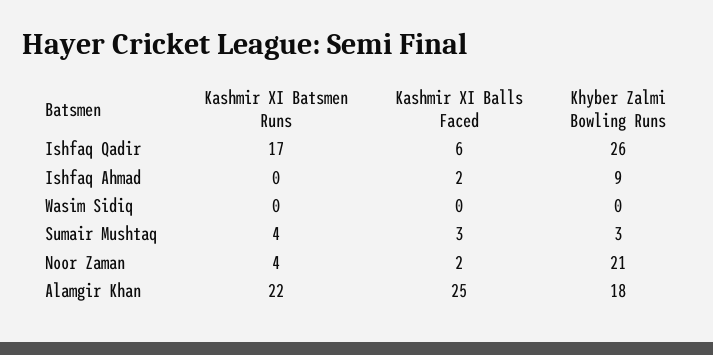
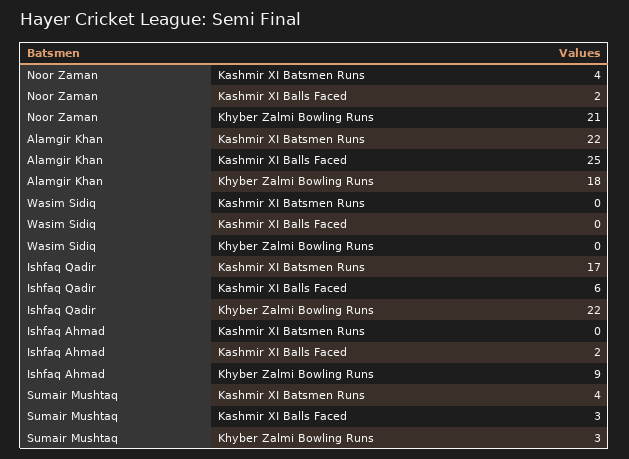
Khyber Zalmi Bowling Runs, Ishfaq Qadir: 26 -> 22

